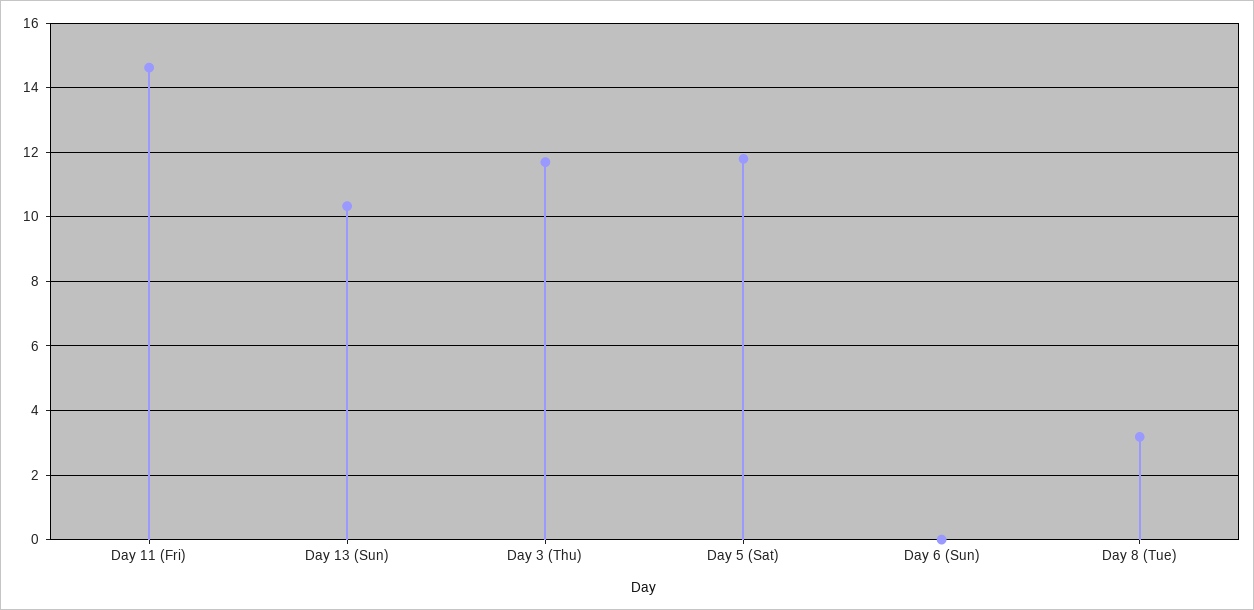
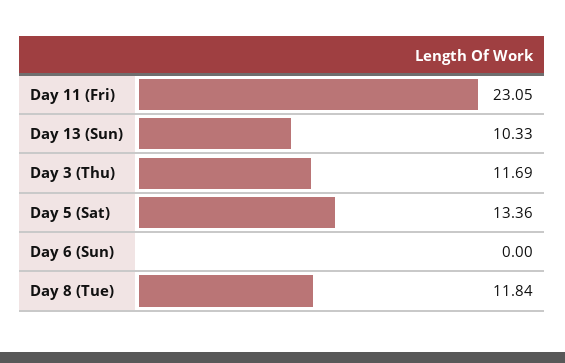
Day 11 (Fri): 14.6 -> 23.05
Day 5 (Sat): 11.8 -> 13.36
Day 8 (Tue): 3.2 -> 11.84

